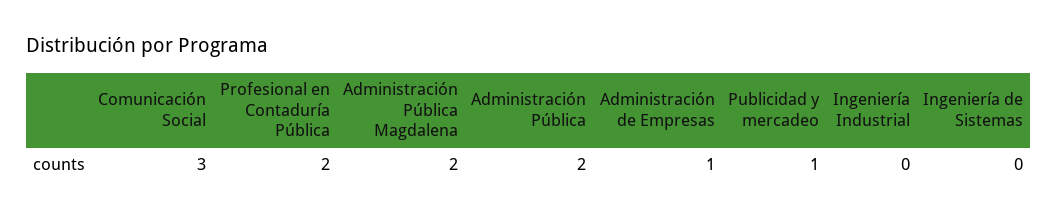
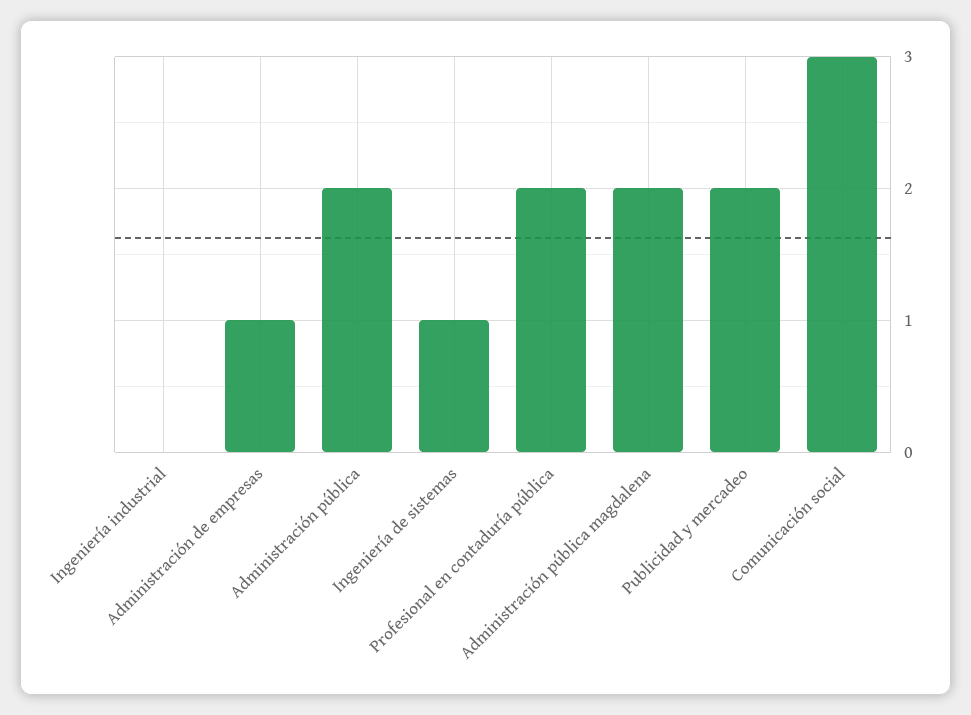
Publicidad y mercadeo: 1 -> 2
Ingeniería de Sistemas: 0 -> 1

